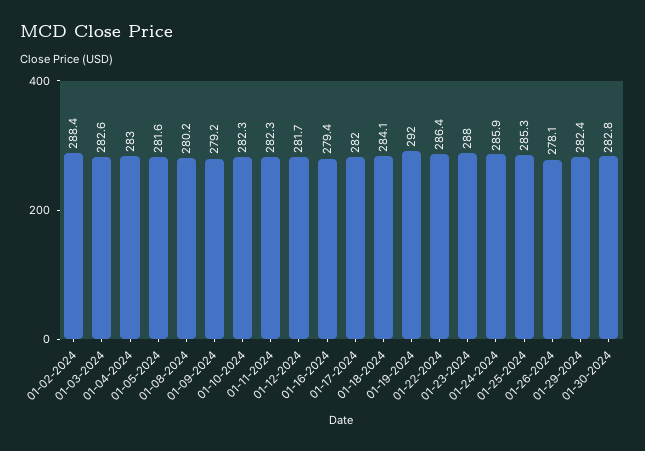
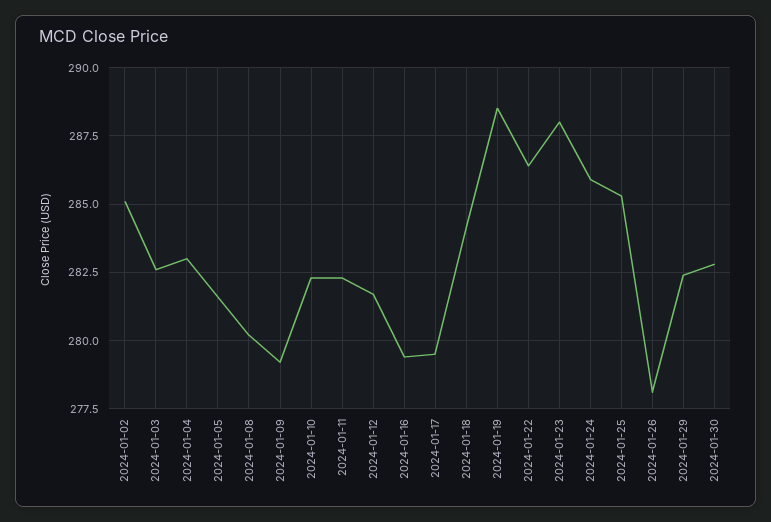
01-02-2024: 288.4 -> 285
01-17-2024: 282 -> 279.5
01-19-2024: 292 -> 288.5

